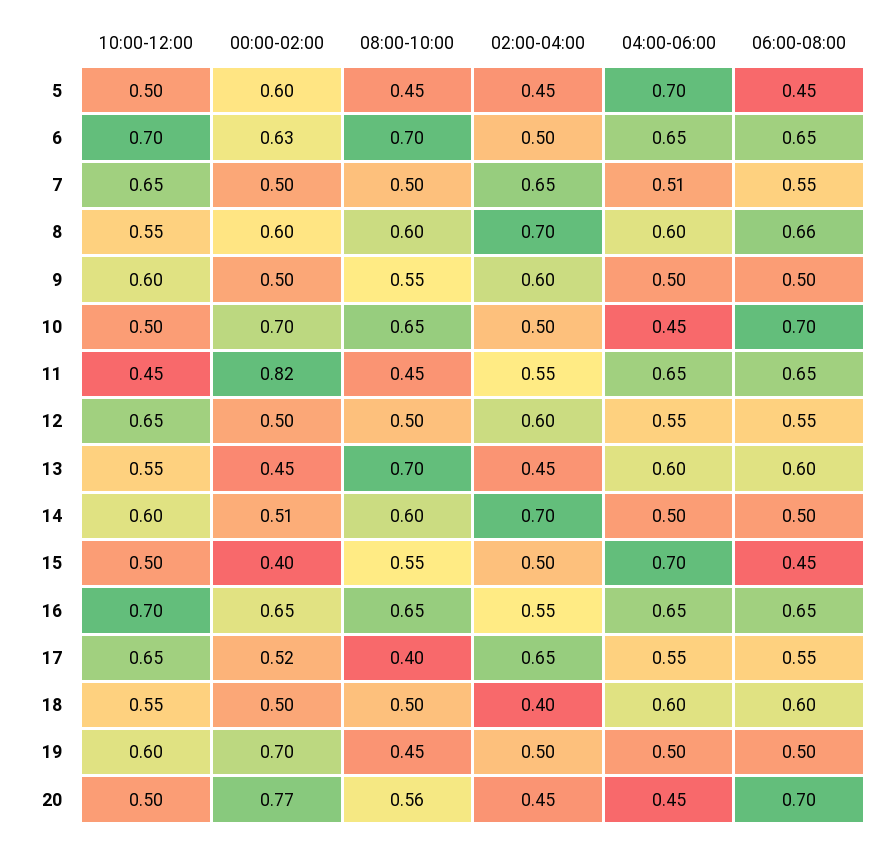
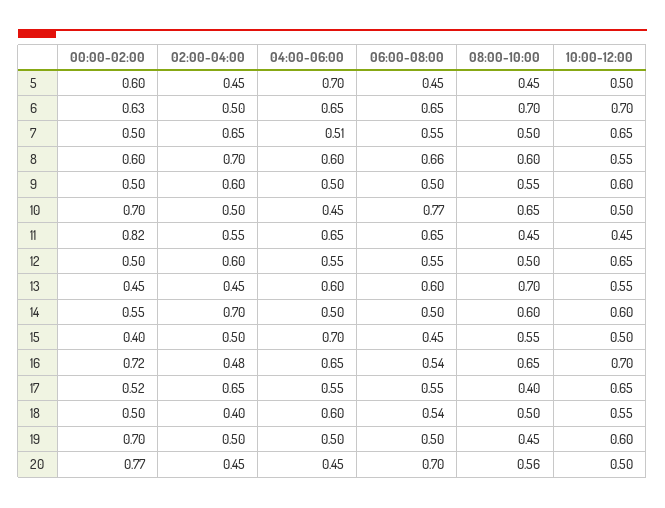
06:00-08:00, 10: 0.7 -> 0.77
00:00-02:00, 14: 0.51 -> 0.55
00:00-02:00, 16: 0.65 -> 0.72
02:00-04:00, 16: 0.55 -> 0.48
06:00-08:00, 16: 0.65 -> 0.54
06:00-08:00, 18: 0.6 -> 0.54

